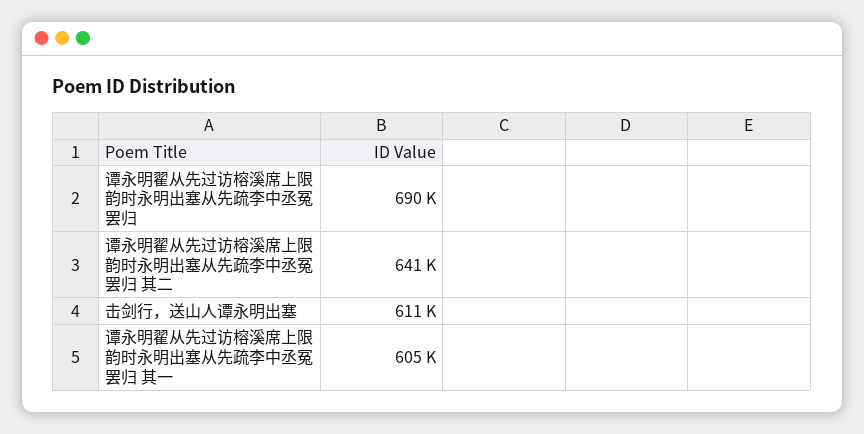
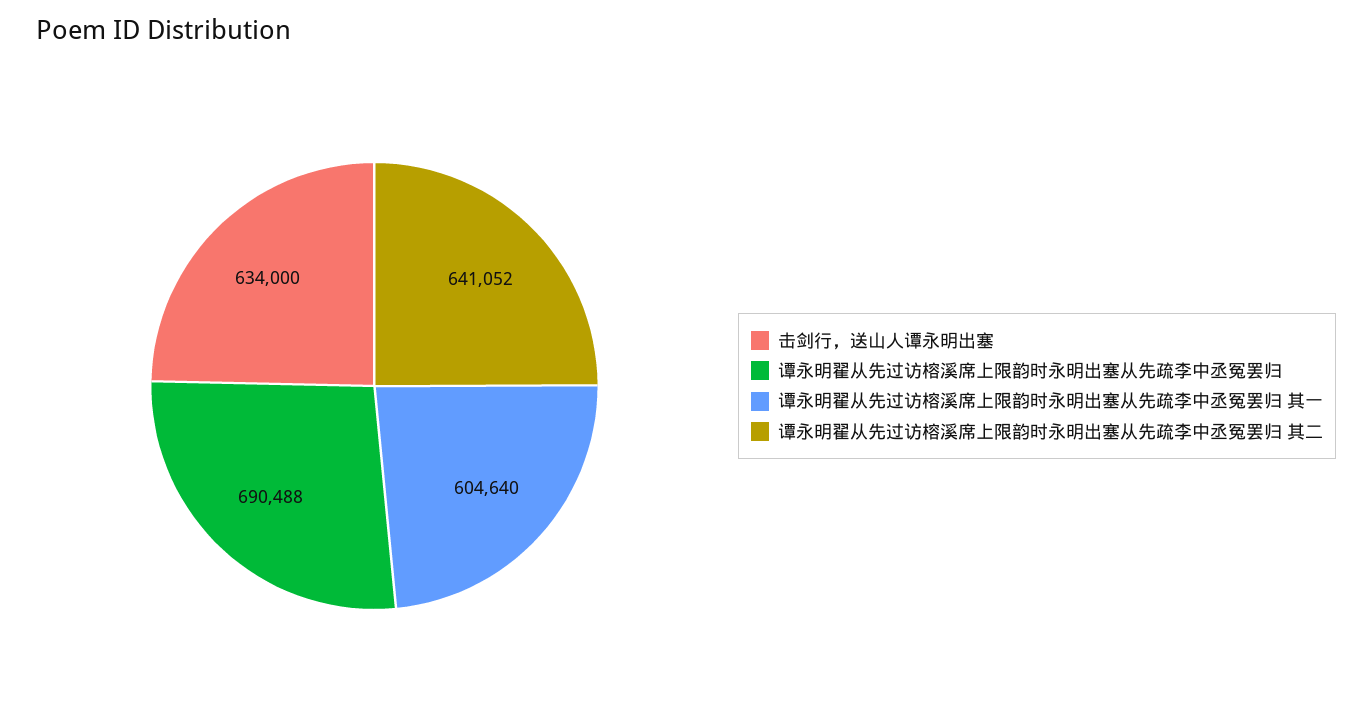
击剑行，送山人谭永明出塞: 611000 -> 634000

